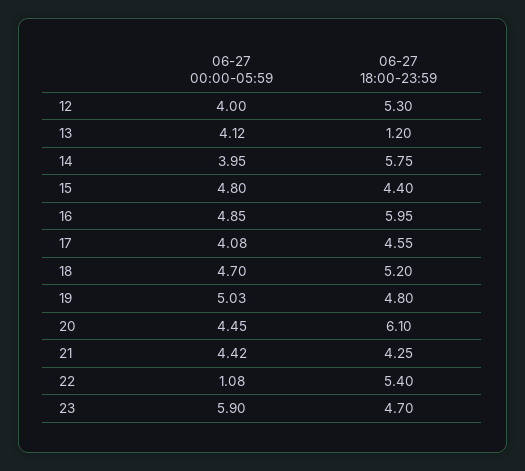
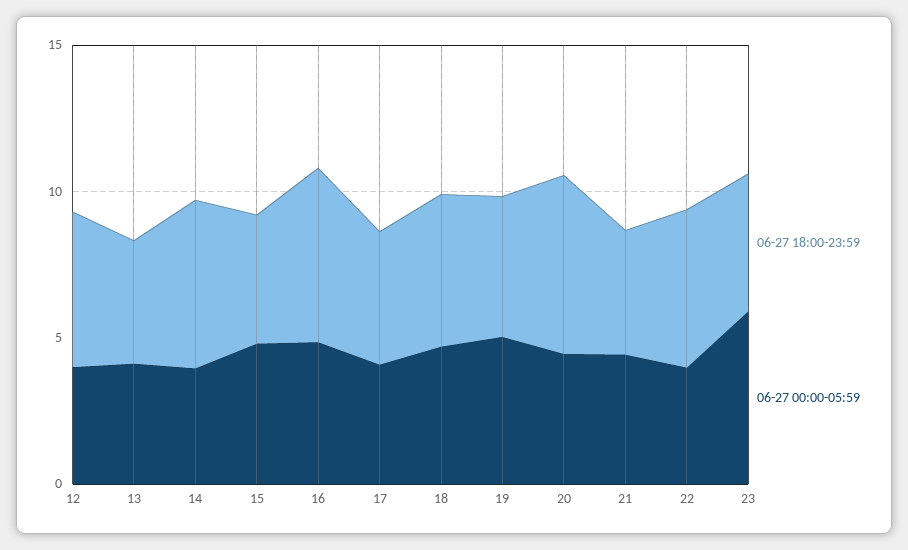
06-27 18:00-23:59, 13: 1.2 -> 4
06-27 00:00-05:59, 22: 1.08 -> 4

